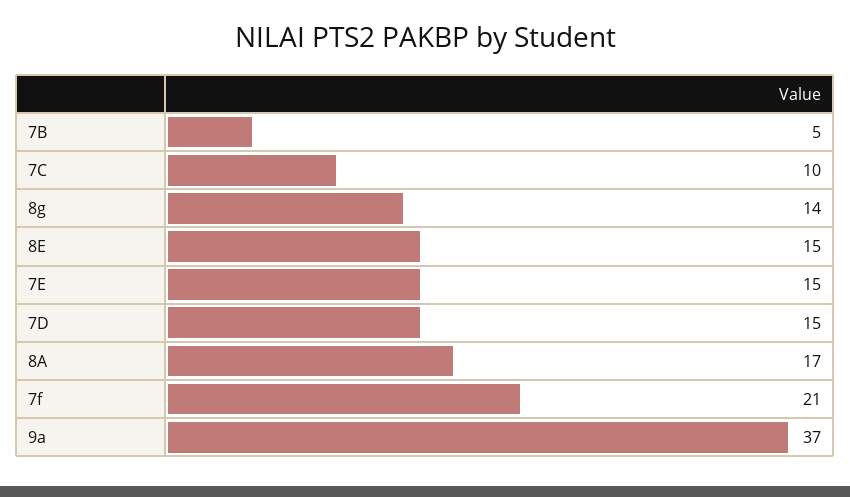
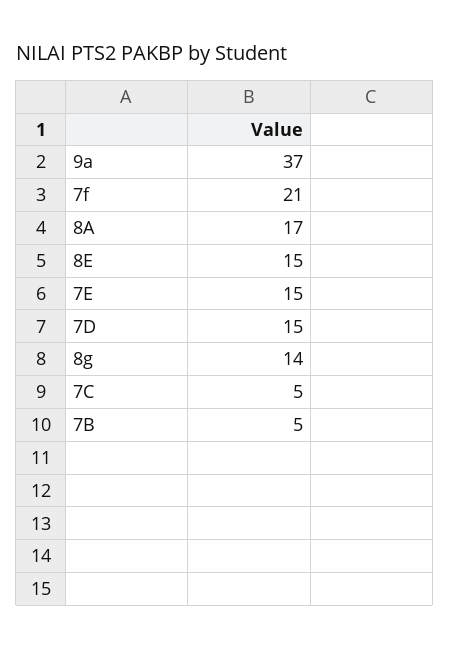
7C: 10 -> 5

